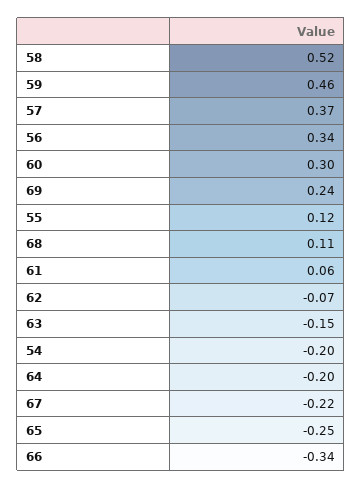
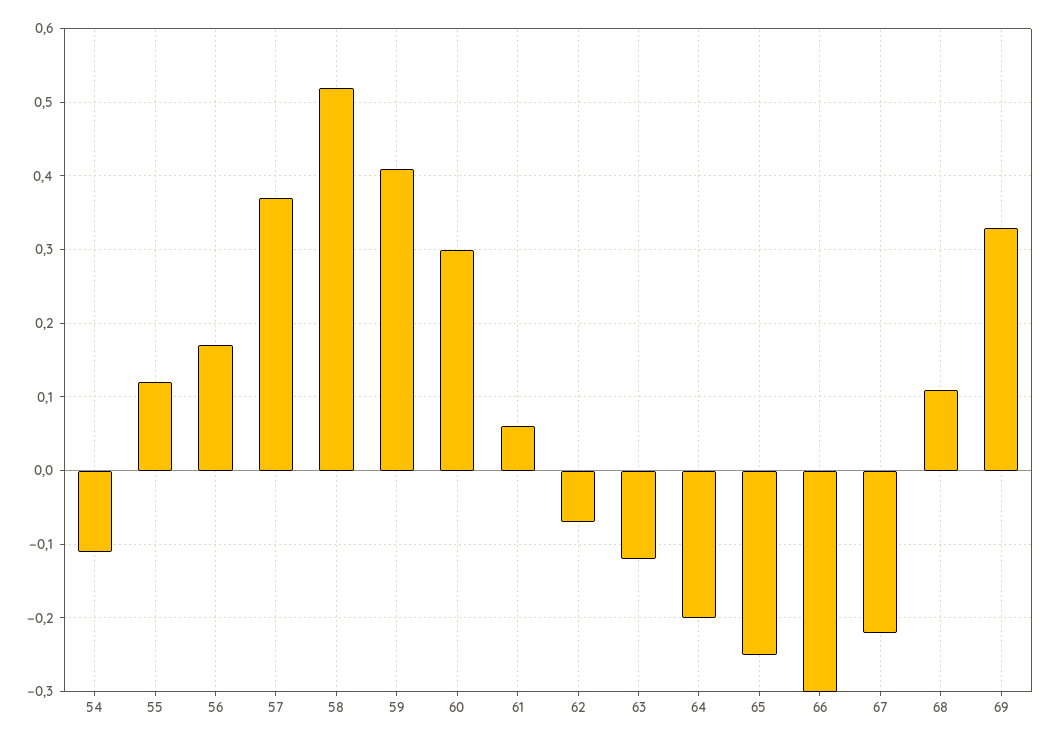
59: 0.46 -> 0.41
56: 0.34 -> 0.17
69: 0.24 -> 0.33
63: -0.15 -> -0.12
54: -0.2 -> -0.11
66: -0.34 -> -0.3

